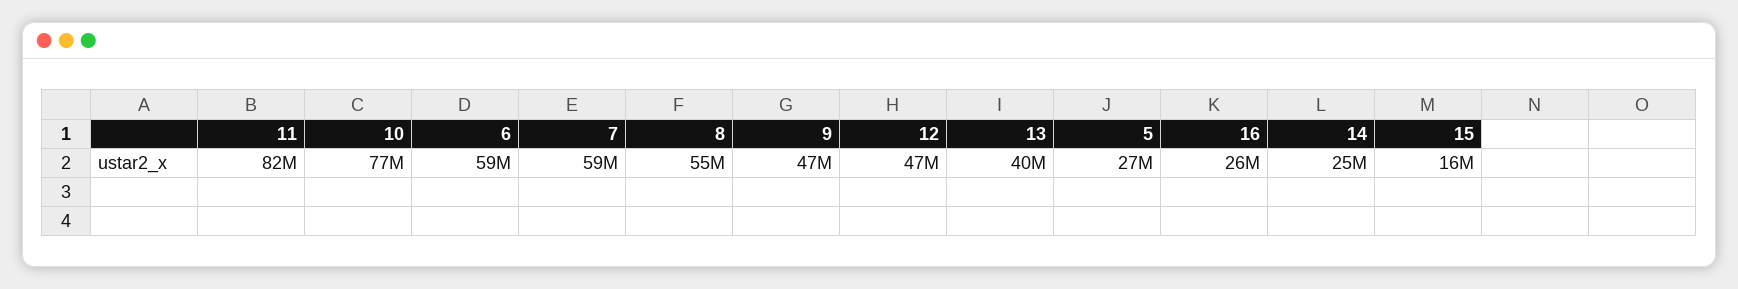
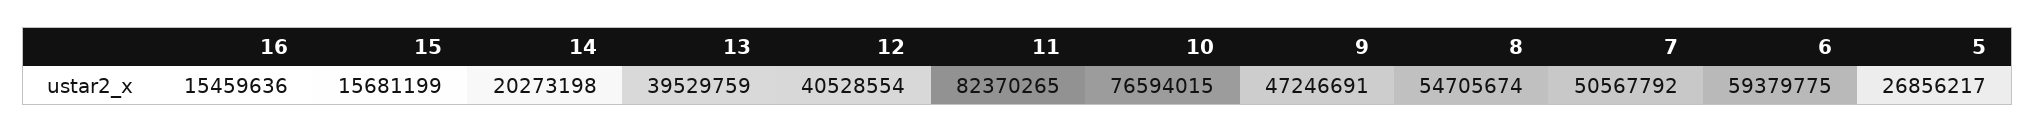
7: 59000000 -> 50567792
12: 47000000 -> 40528554
16: 26000000 -> 15459636
14: 25000000 -> 20273198

